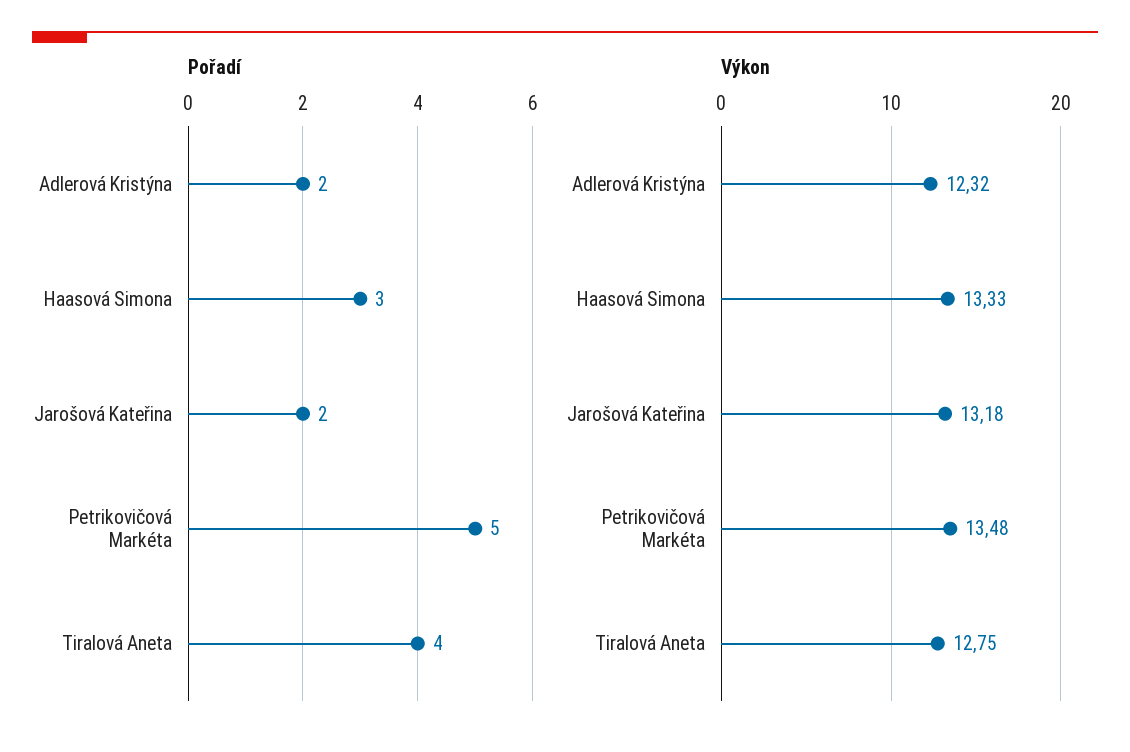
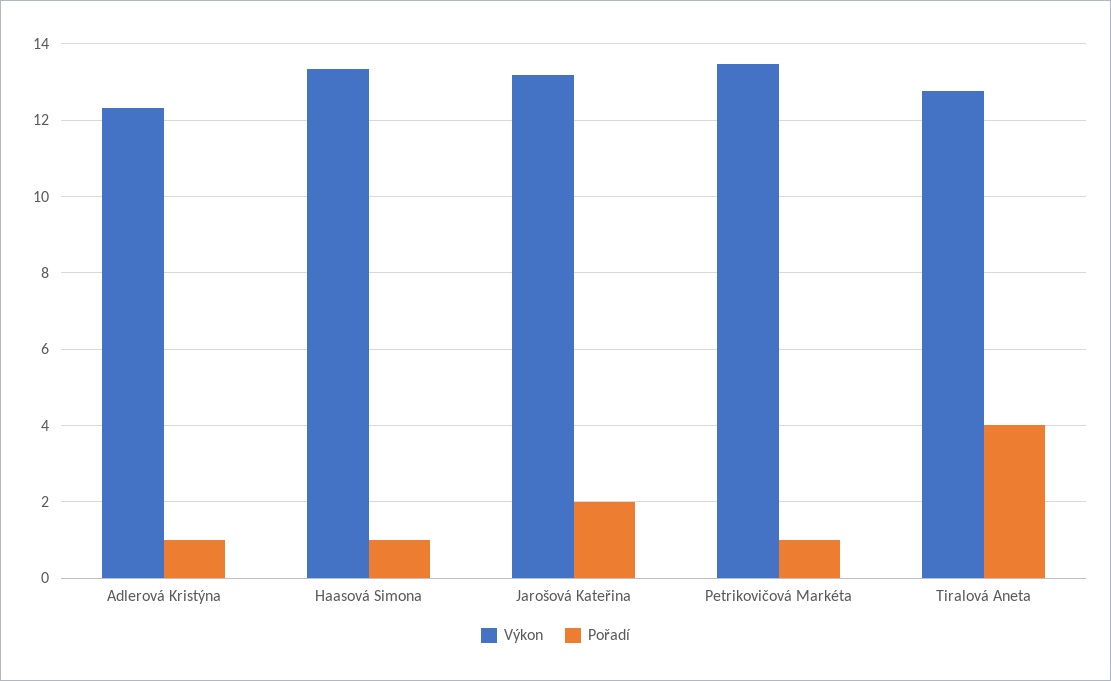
Pořadí, Adlerová Kristýna: 2 -> 1
Pořadí, Haasová Simona: 3 -> 1
Pořadí, Petrikovičová Markéta: 5 -> 1

